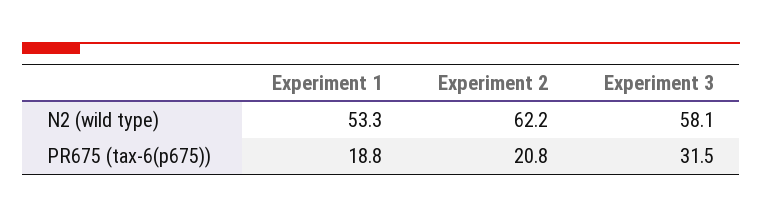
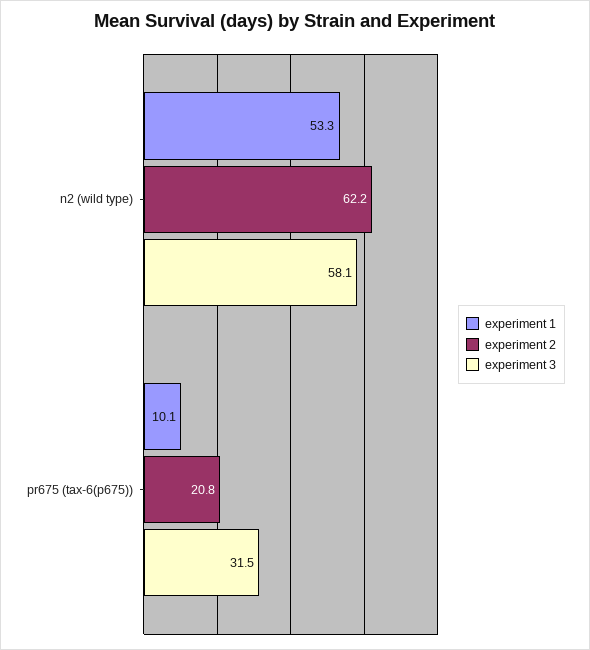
Experiment 1, PR675 (tax-6(p675)): 18.8 -> 10.1

